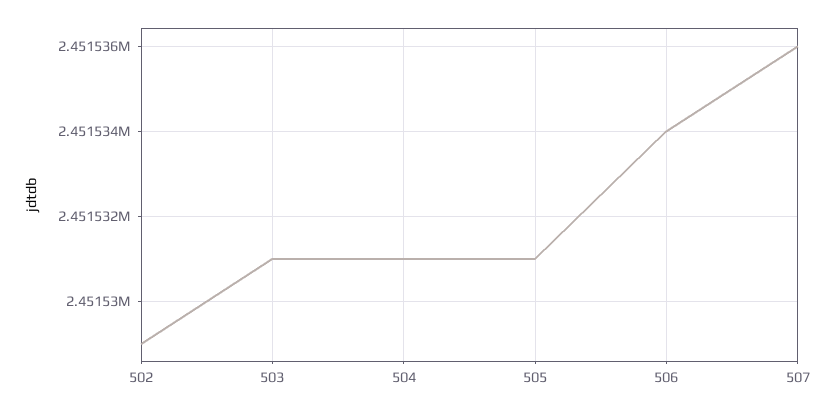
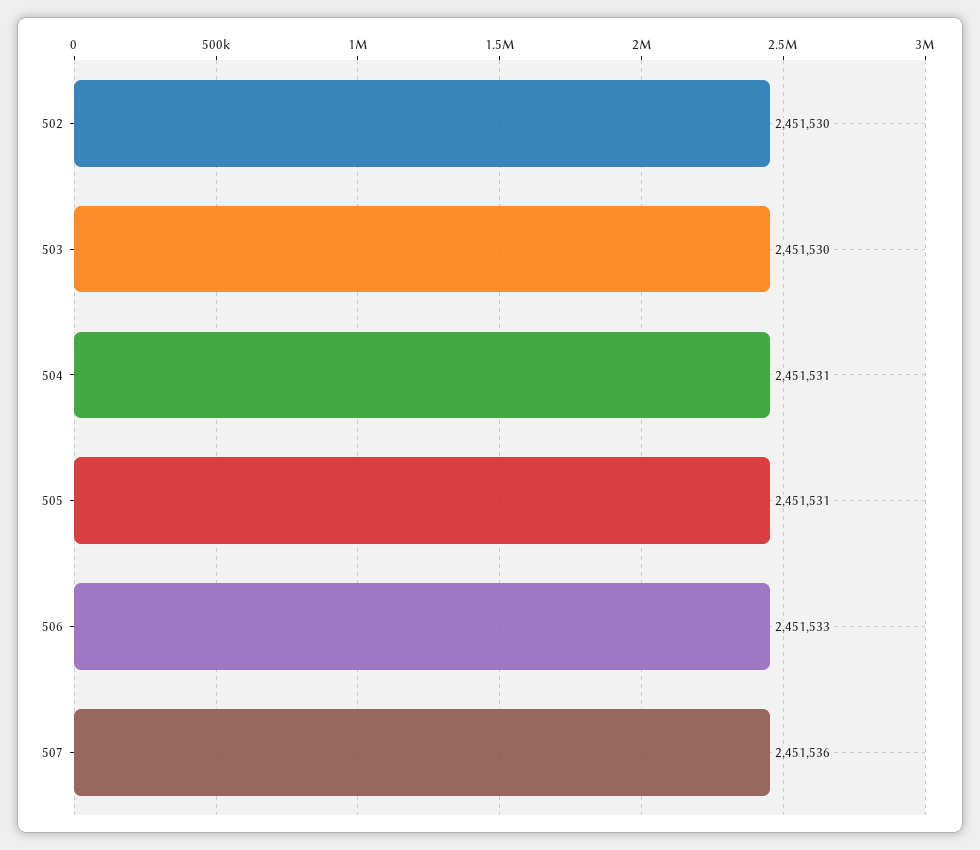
502: 2451529 -> 2451530
503: 2451531 -> 2451530
506: 2451534 -> 2451533

